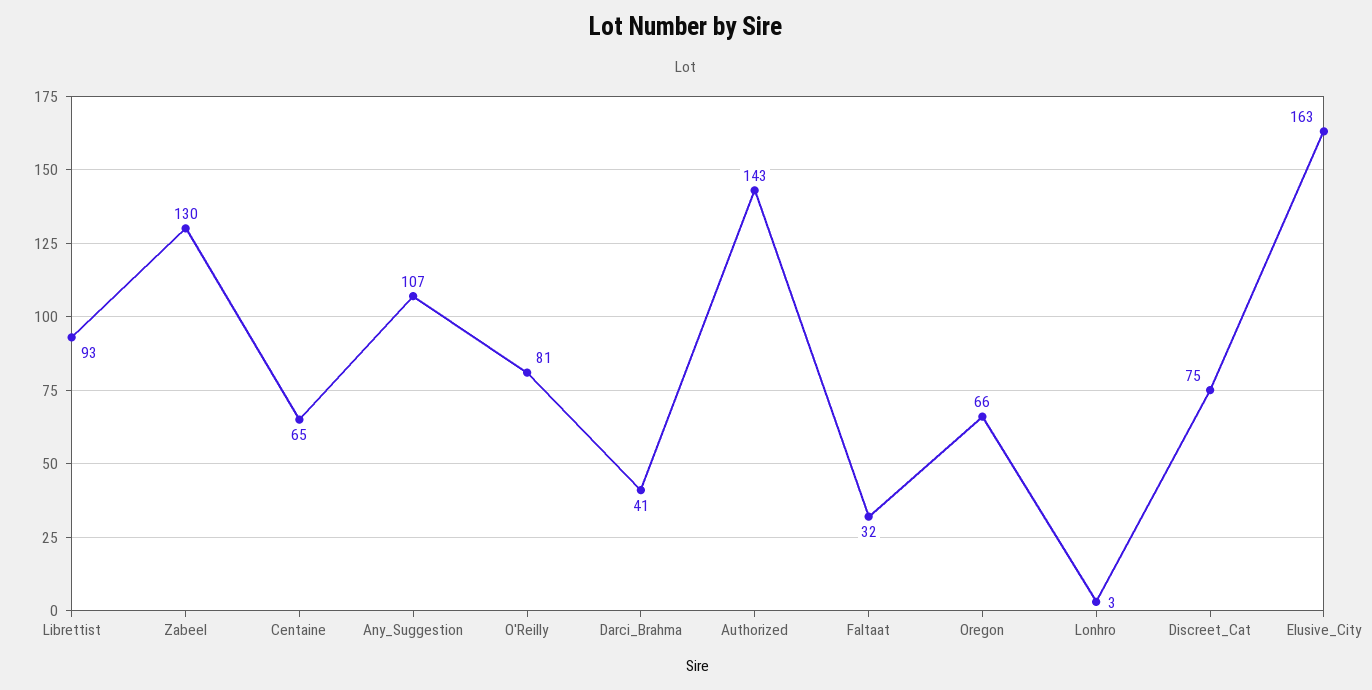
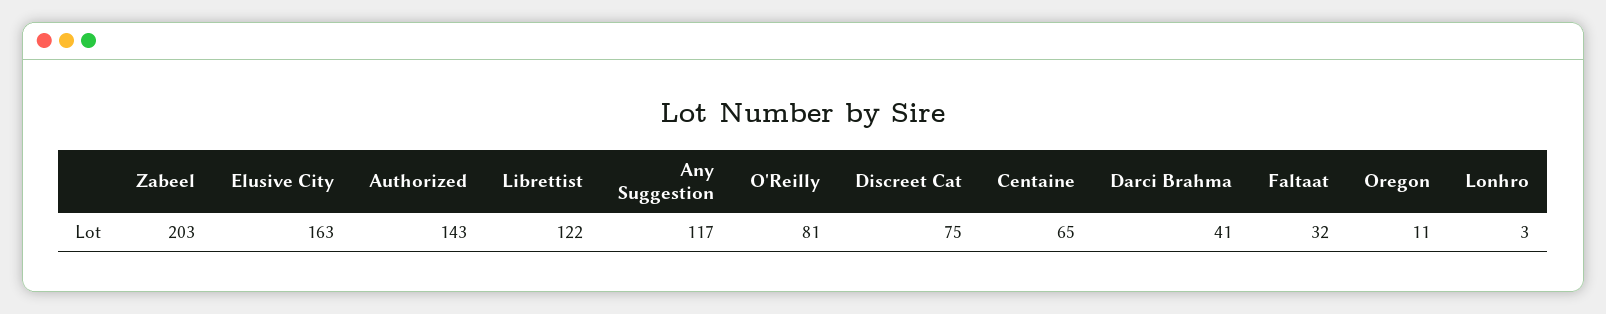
Librettist: 93 -> 122
Zabeel: 130 -> 203
Any_Suggestion: 107 -> 117
Oregon: 66 -> 11

